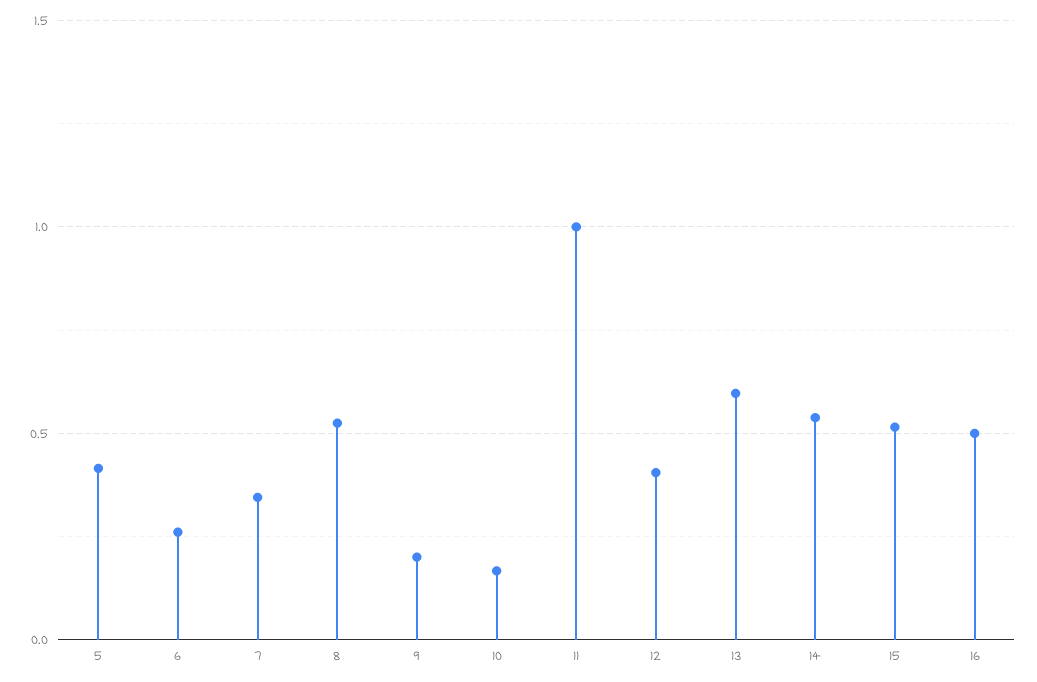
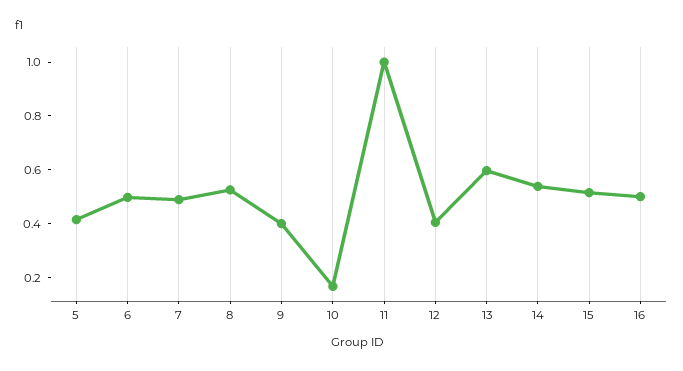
6: 0.25 -> 0.5
7: 0.35 -> 0.5
9: 0.2 -> 0.4

